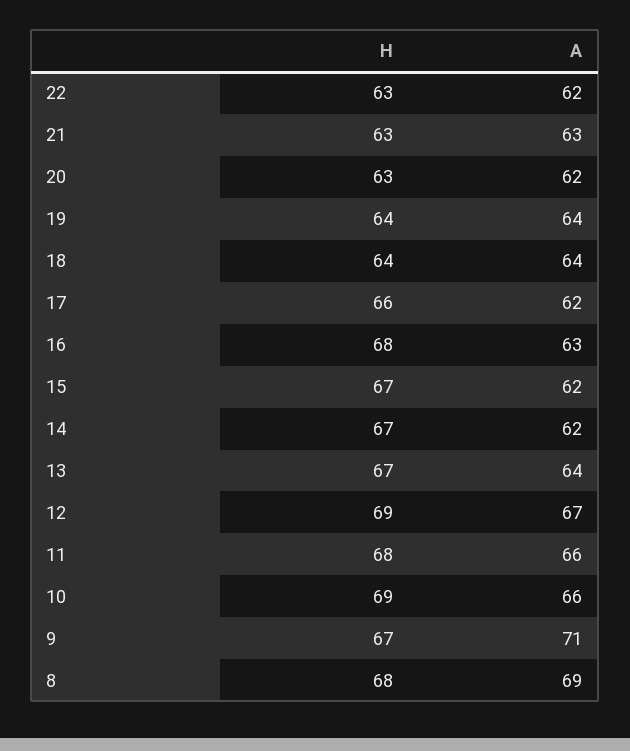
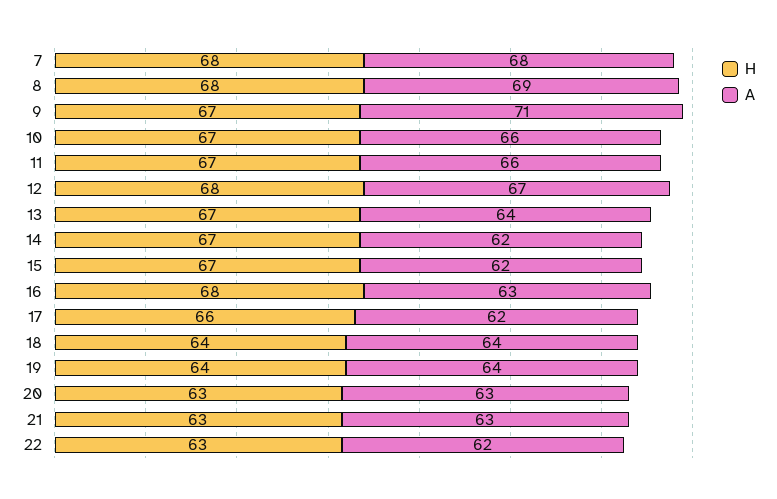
A, 20: 62 -> 63
H, 12: 69 -> 68
H, 11: 68 -> 67
H, 10: 69 -> 67
H, 7: none -> 68
A, 7: none -> 68

